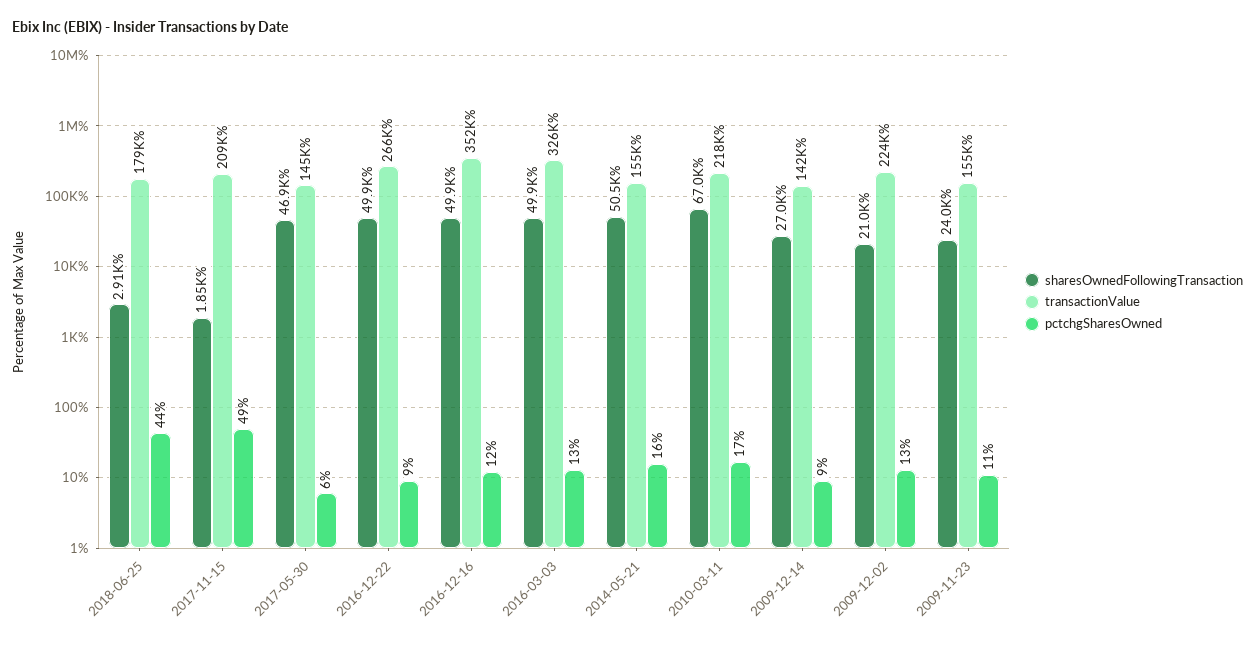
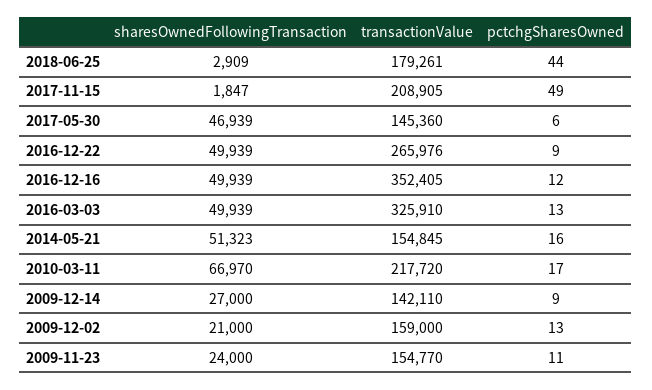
sharesOwnedFollowingTransaction, 2014-05-21: 50500 -> 51323
transactionValue, 2009-12-02: 224000 -> 159000

